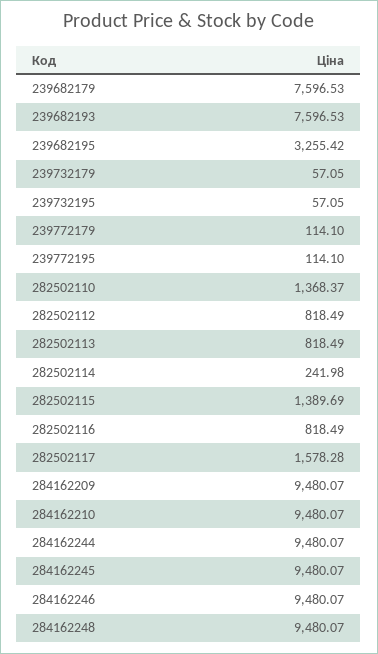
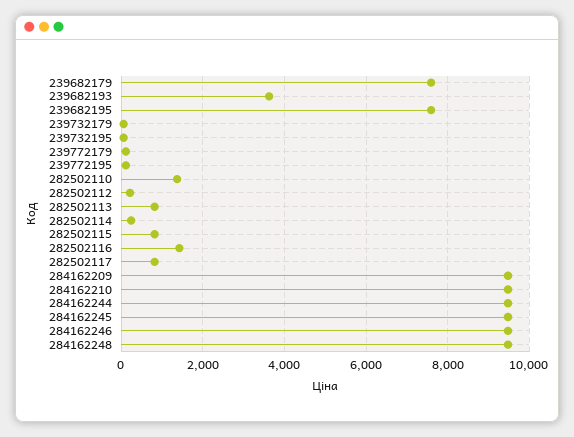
239682193: 7596.53 -> 3600
239682195: 3255.42 -> 7600
282502112: 818.49 -> 200
282502115: 1389.69 -> 800
282502116: 818.49 -> 1400
282502117: 1578.28 -> 800

